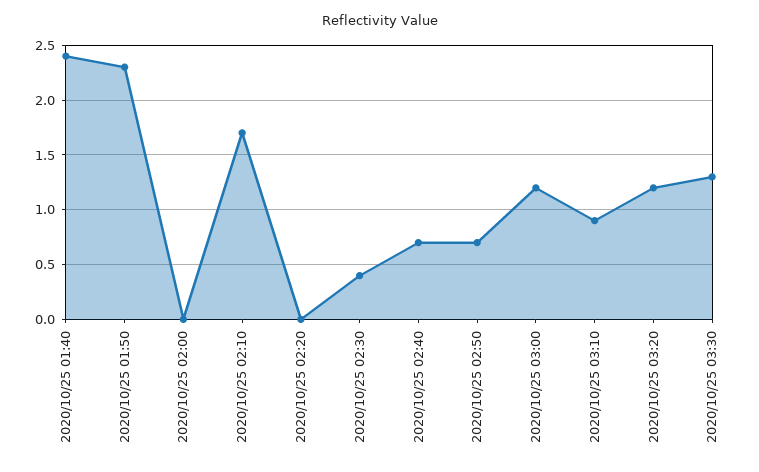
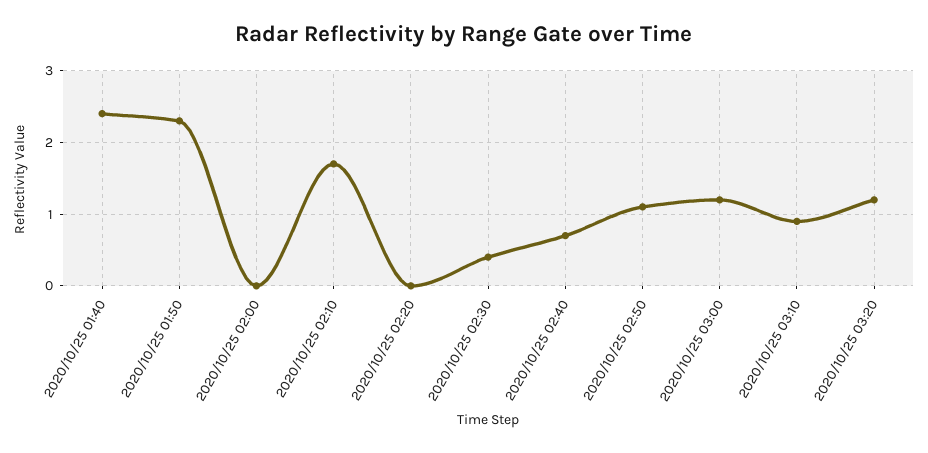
2020/10/25 02:50: 0.7 -> 1.1
2020/10/25 03:30: 1.3 -> none

